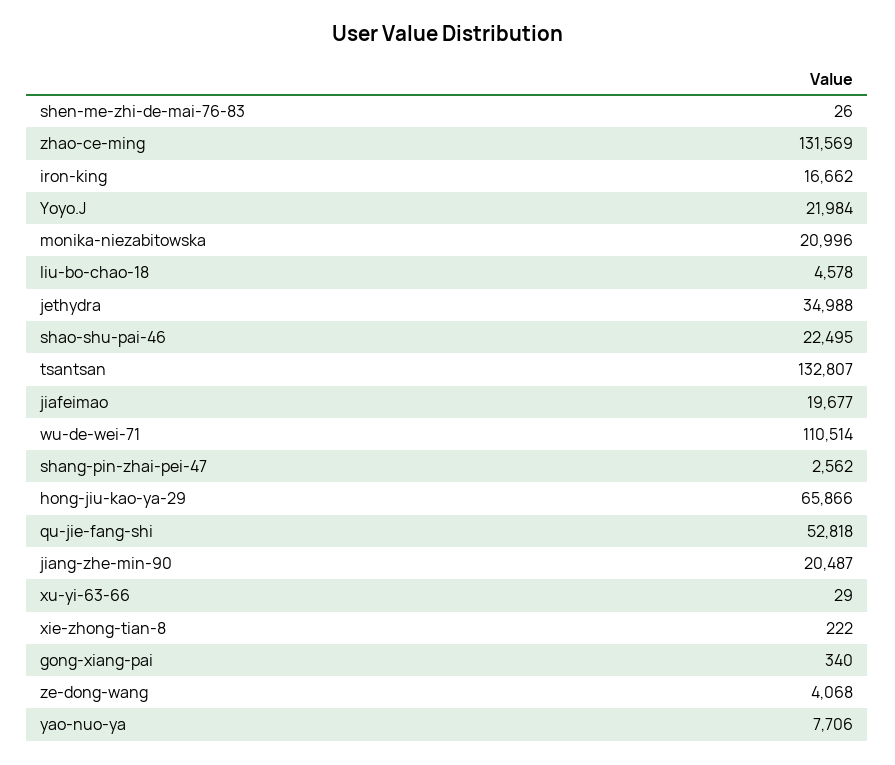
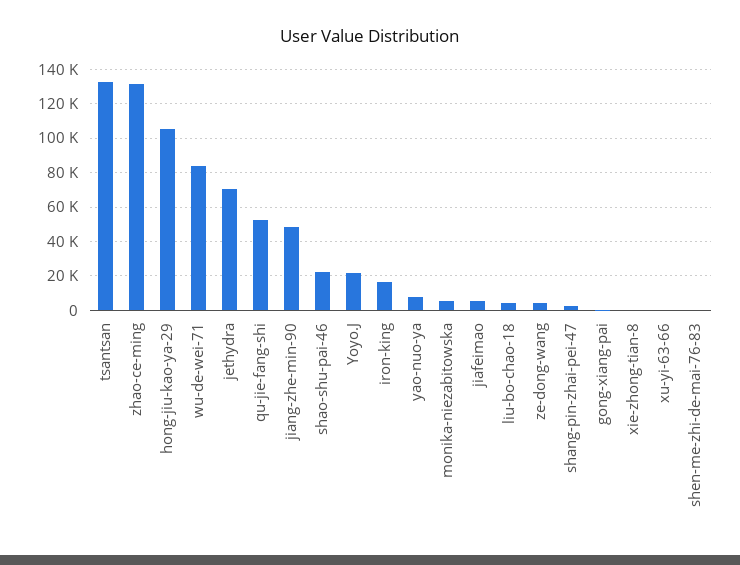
monika-niezabitowska: 20996 -> 5000
jethydra: 34988 -> 70000
jiafeimao: 19677 -> 5000
wu-de-wei-71: 110514 -> 85000
hong-jiu-kao-ya-29: 65866 -> 105000
jiang-zhe-min-90: 20487 -> 50000

